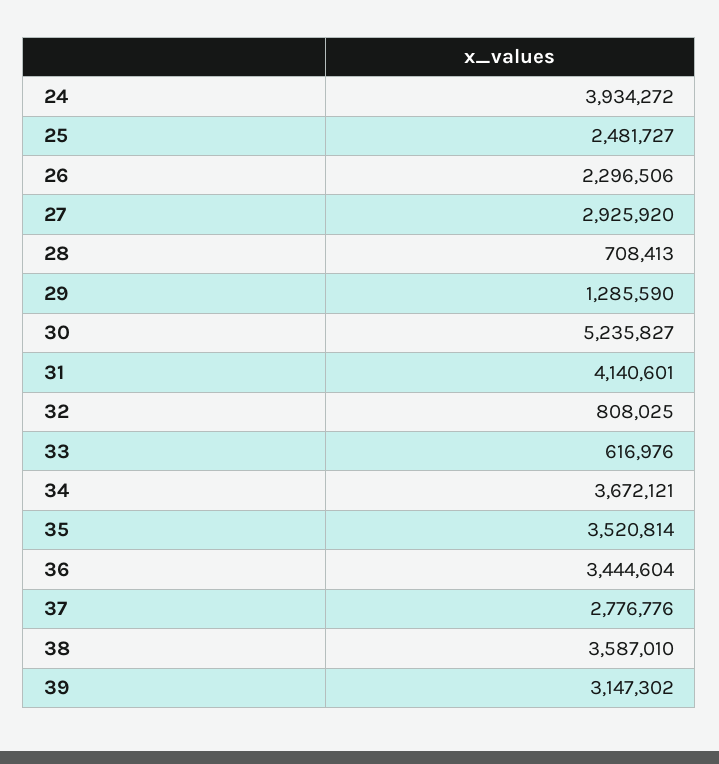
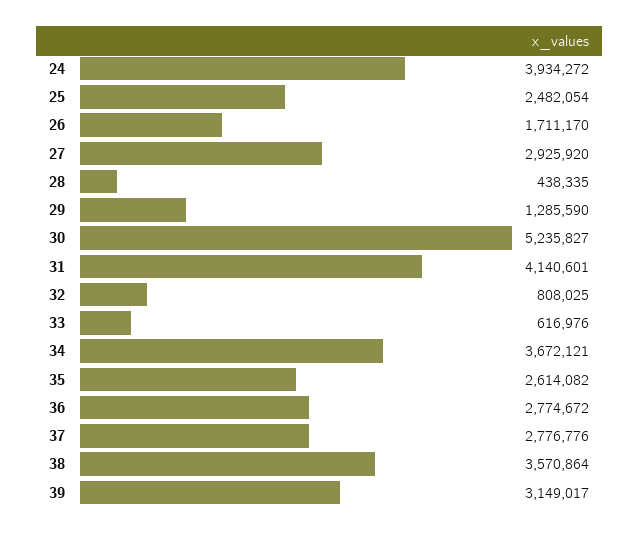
25: 2481727 -> 2482054
26: 2296506 -> 1711170
28: 708413 -> 438335
35: 3520814 -> 2614082
36: 3444604 -> 2774672
38: 3587010 -> 3570864
39: 3147302 -> 3149017

